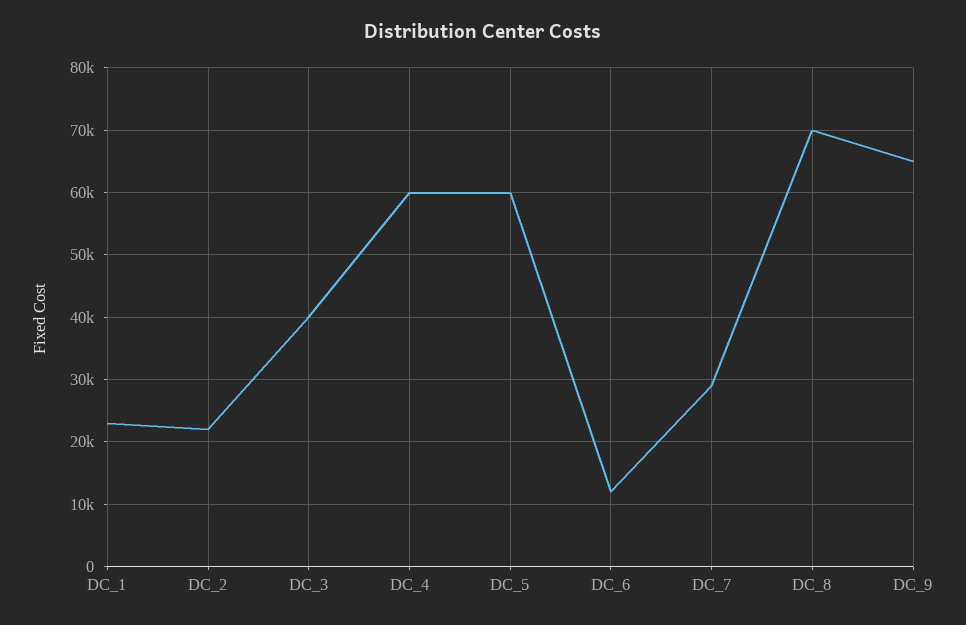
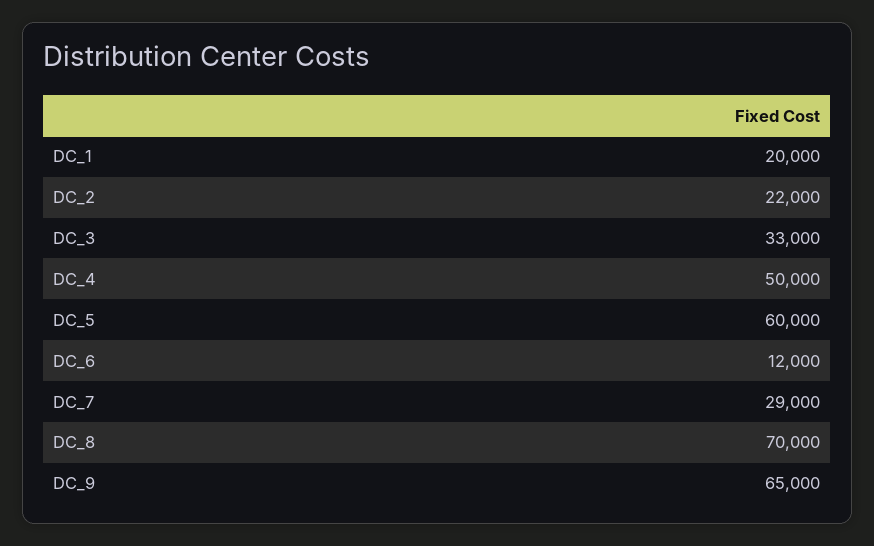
DC_1: 23000 -> 20000
DC_3: 40000 -> 33000
DC_4: 60000 -> 50000

